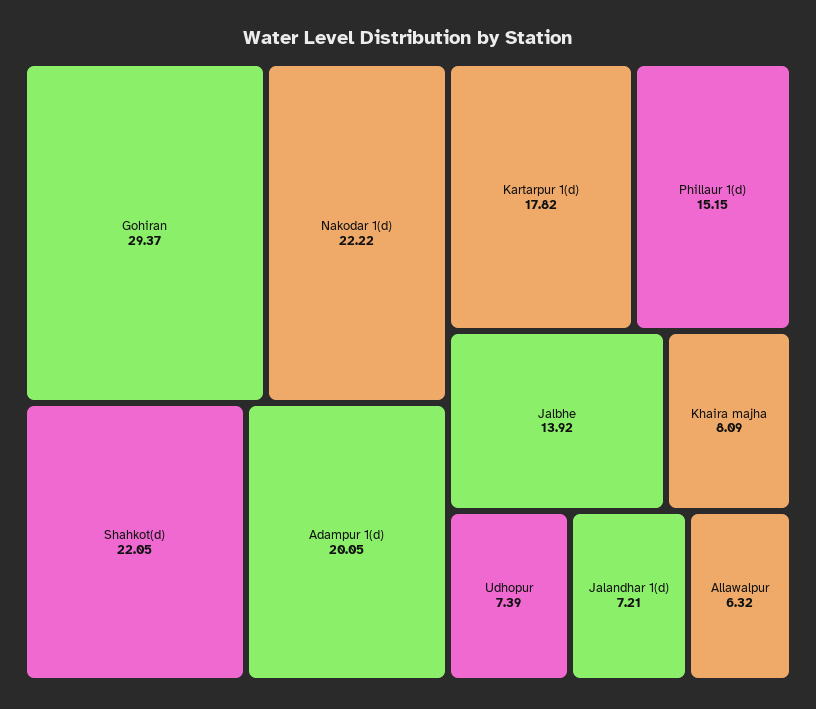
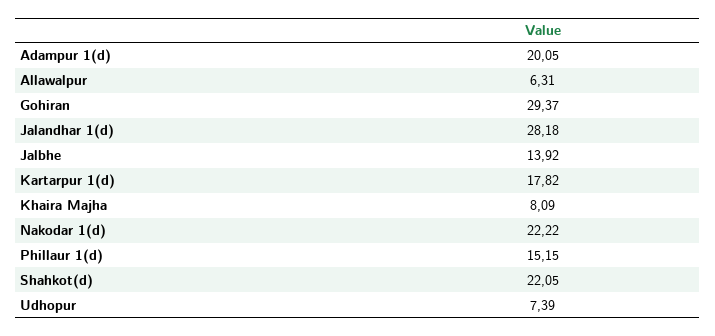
Jalandhar 1(d): 7.21 -> 28.18
Allawalpur: 6.32 -> 6.31

